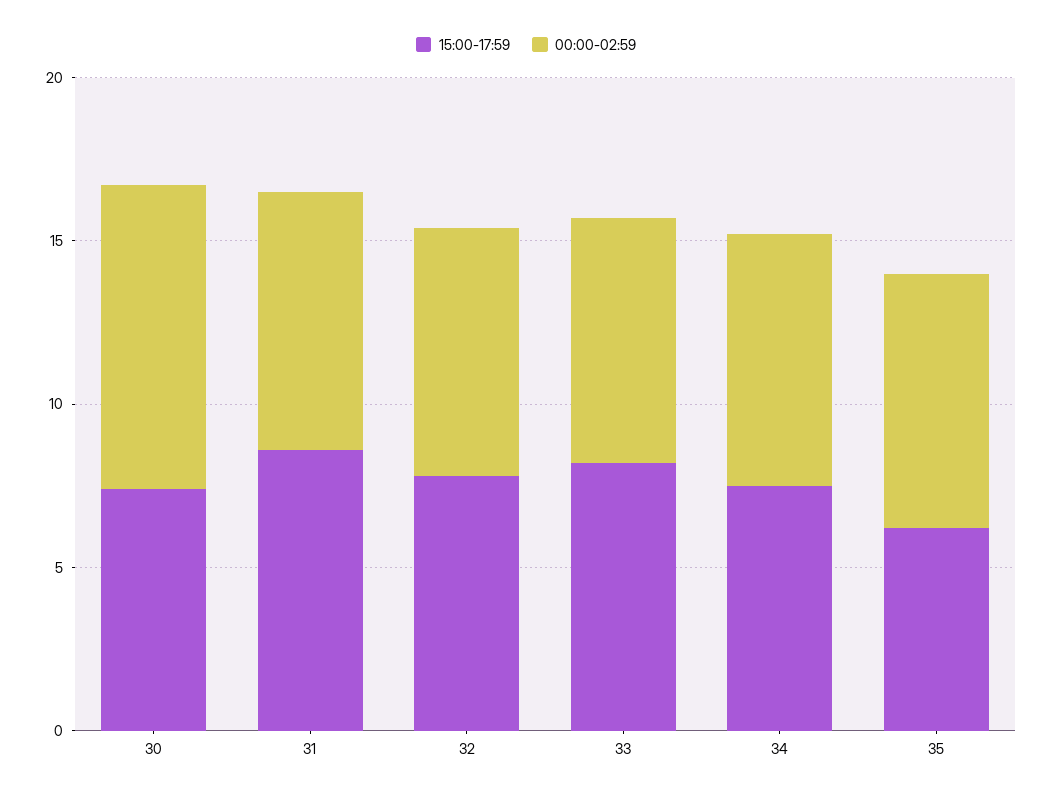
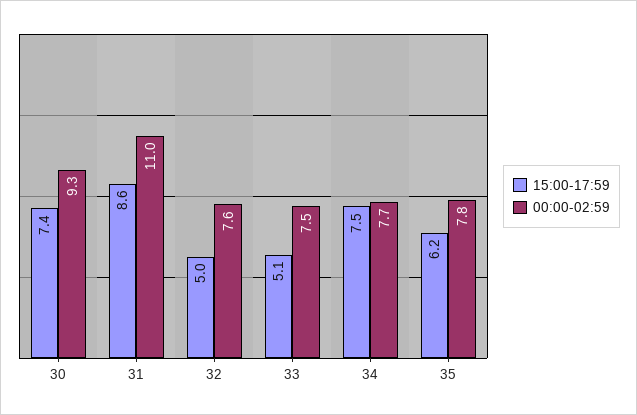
00:00-02:59, 31: 8 -> 11
15:00-17:59, 32: 8 -> 5
15:00-17:59, 33: 8 -> 5.1

